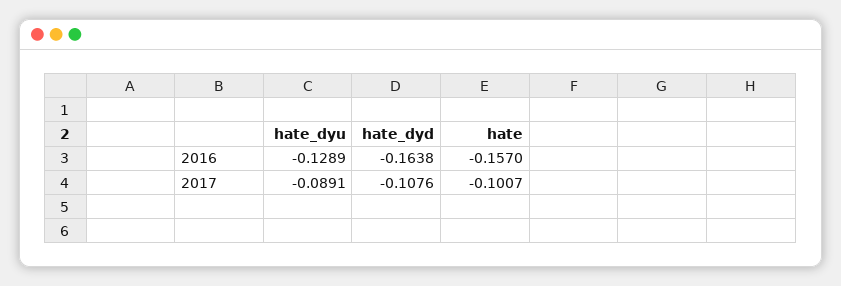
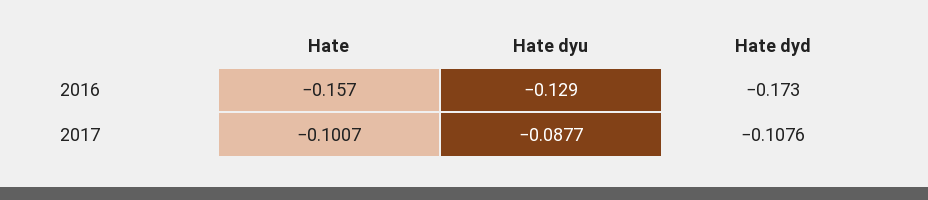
hate_dyd, 2016: -0.1638 -> -0.173
hate_dyu, 2017: -0.0891 -> -0.0877

